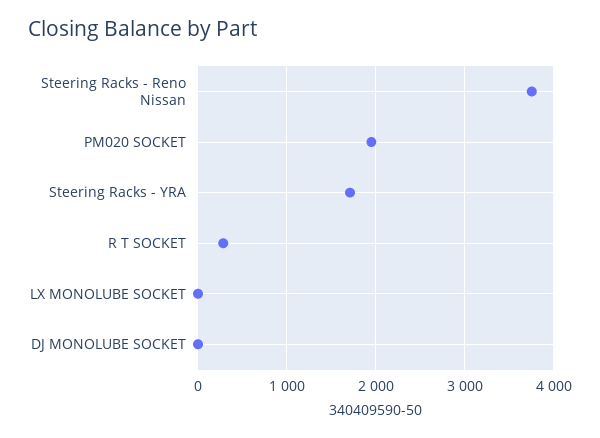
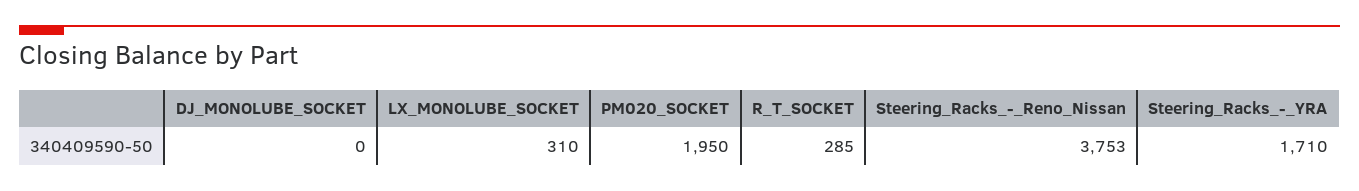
LX MONOLUBE SOCKET: 0 -> 310

